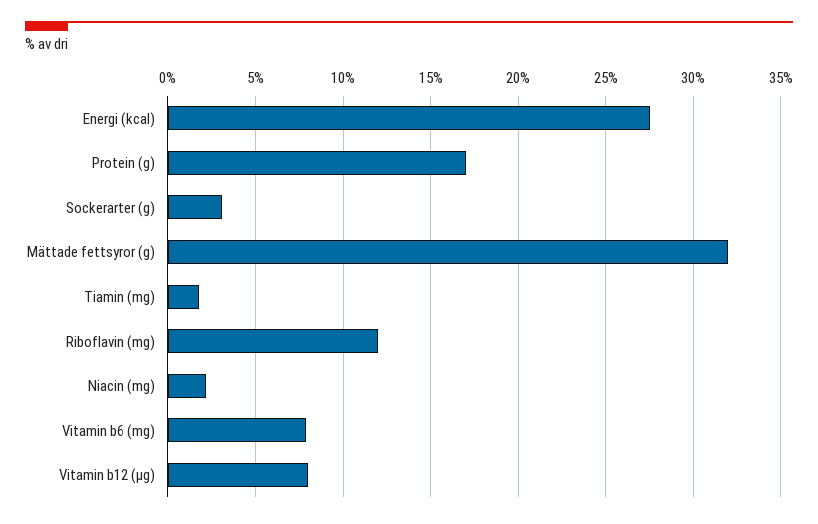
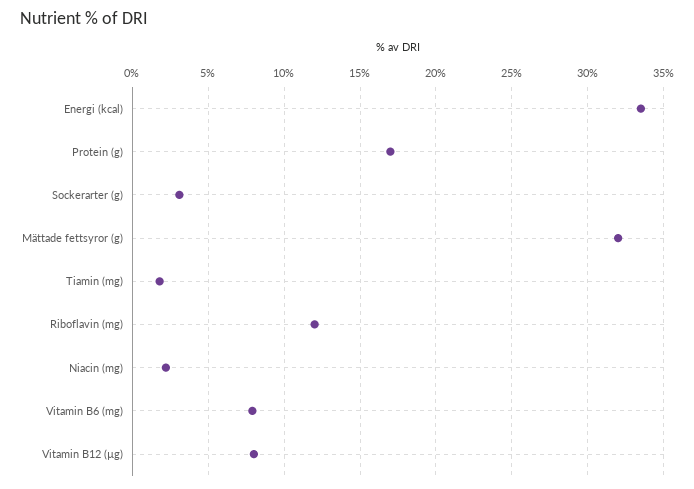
Energi (kcal): 27.5 -> 33.5

